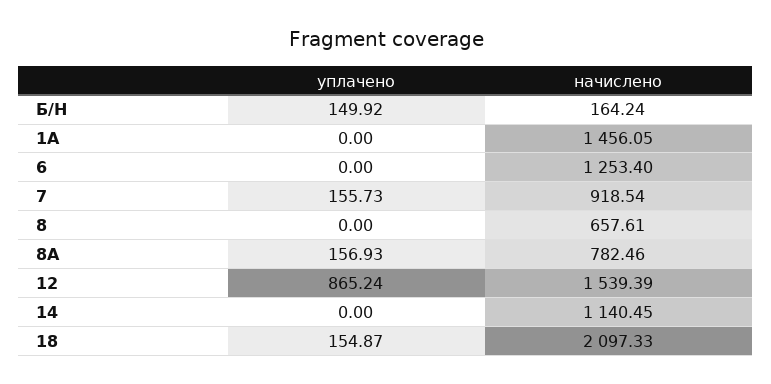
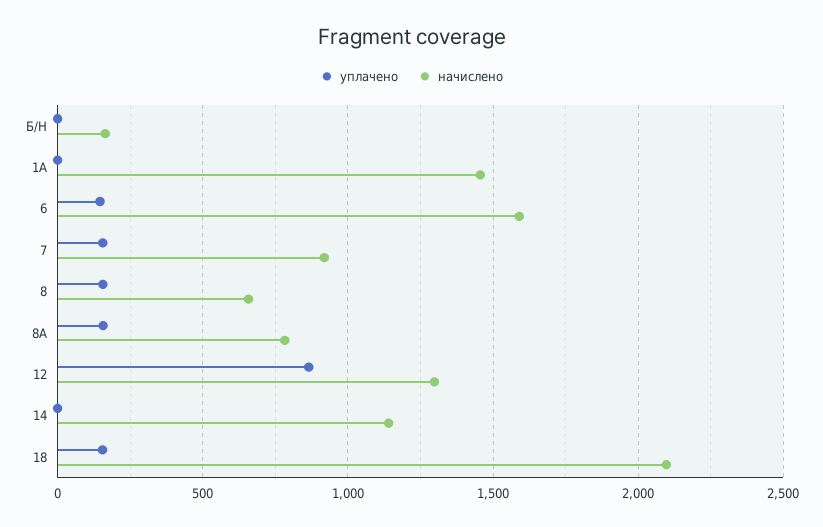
уплачено, Б/Н: 149.92 -> 0
уплачено, 6: 0 -> 150
начислено, 6: 1253.4 -> 1600
уплачено, 8: 0 -> 150
начислено, 12: 1539.39 -> 1300

